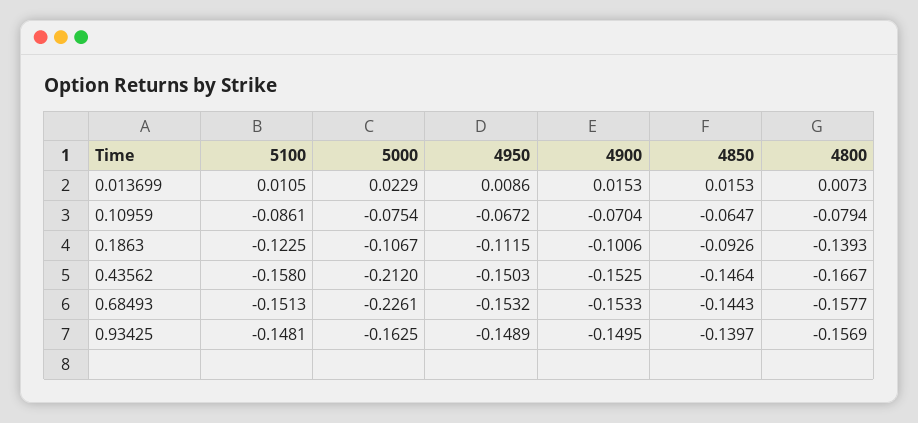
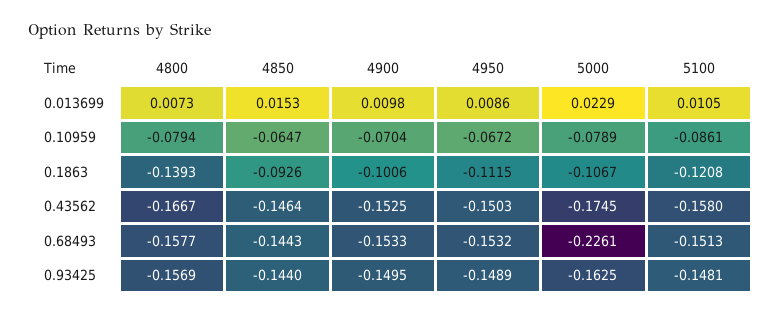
4900, 0.013699: 0.0153 -> 0.0098
5000, 0.10959: -0.0754 -> -0.0789
5100, 0.1863: -0.1225 -> -0.1208
5000, 0.43562: -0.212 -> -0.1745
4850, 0.93425: -0.1397 -> -0.144

